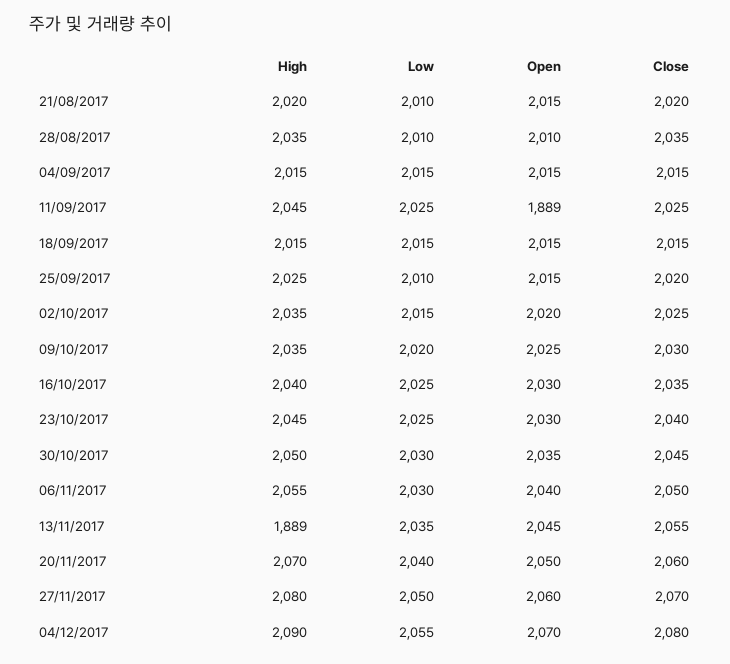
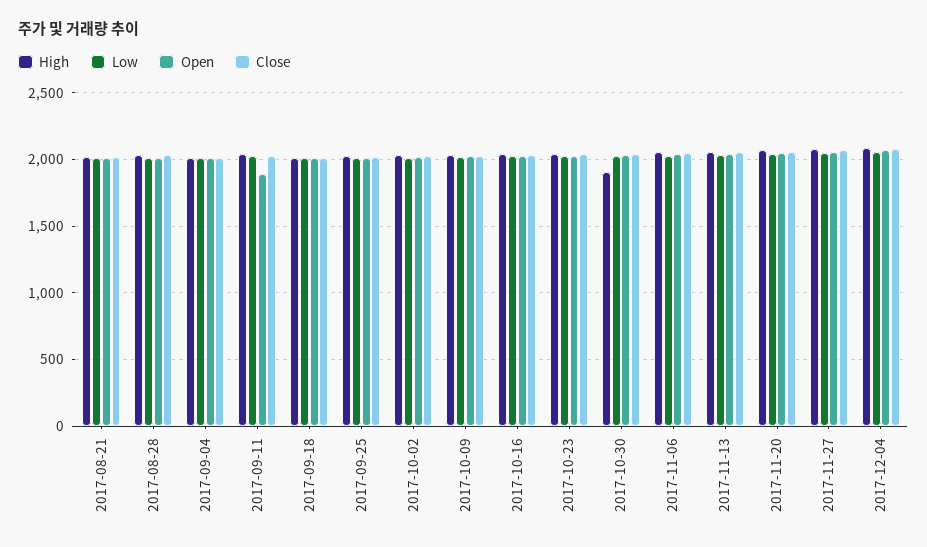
High, 30/10/2017: 2050 -> 1900
High, 13/11/2017: 1889 -> 2050

